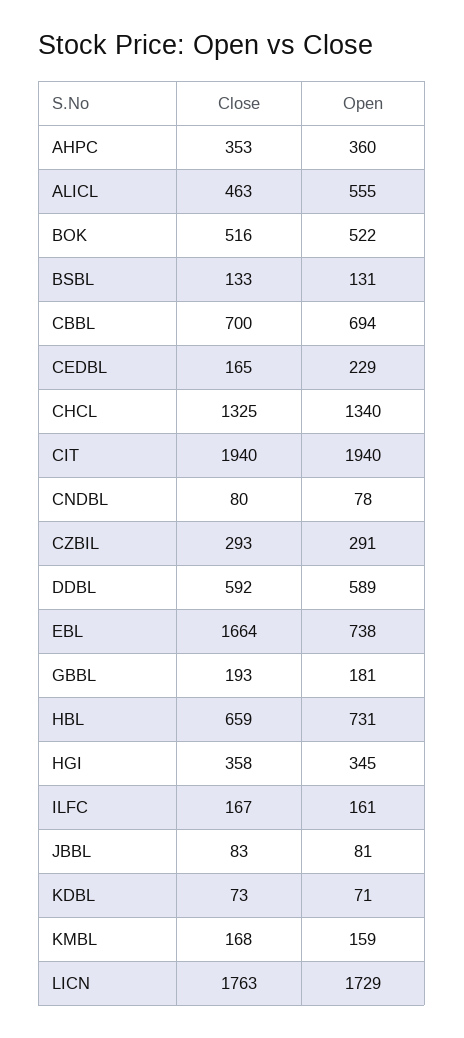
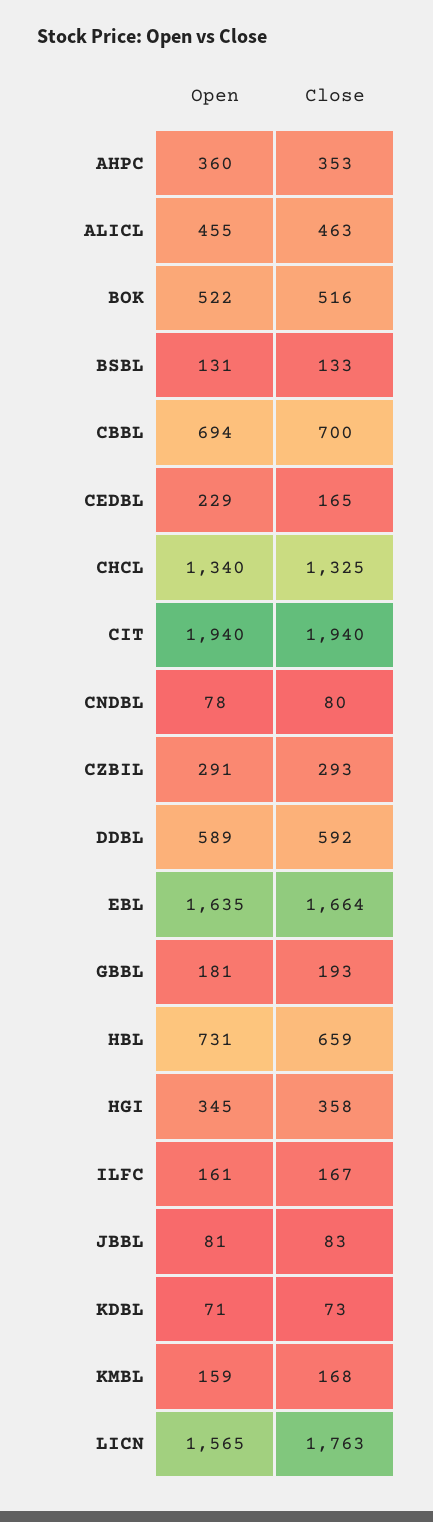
Open, ALICL: 555 -> 455
Open, EBL: 738 -> 1635
Open, LICN: 1729 -> 1565

